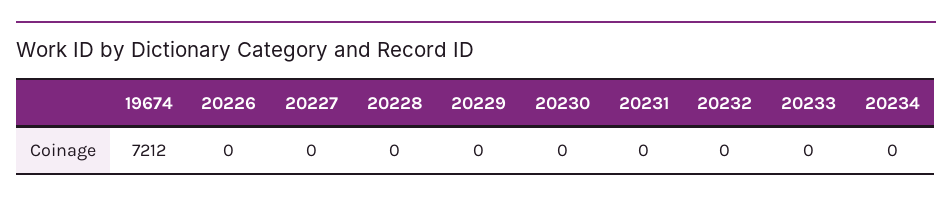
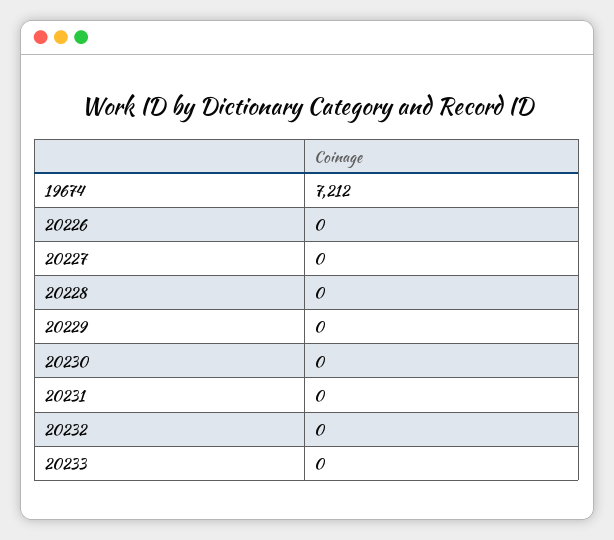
20234: 0 -> none

